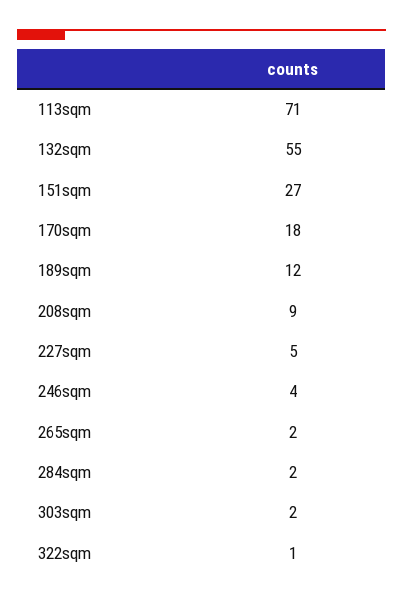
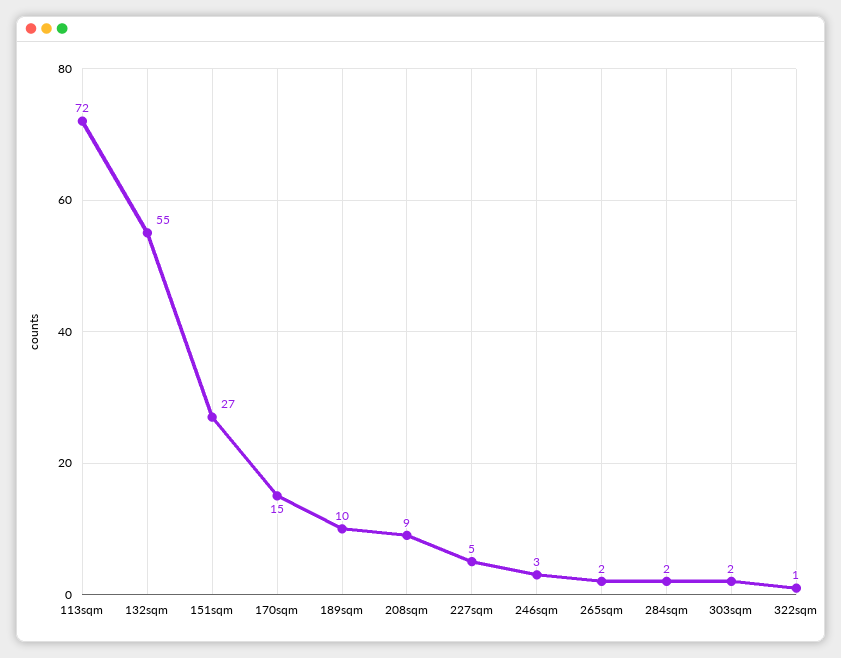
113sqm: 71 -> 72
170sqm: 18 -> 15
189sqm: 12 -> 10
246sqm: 4 -> 3

